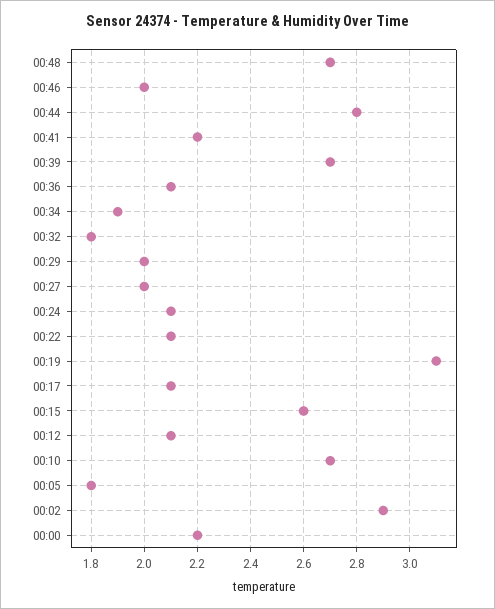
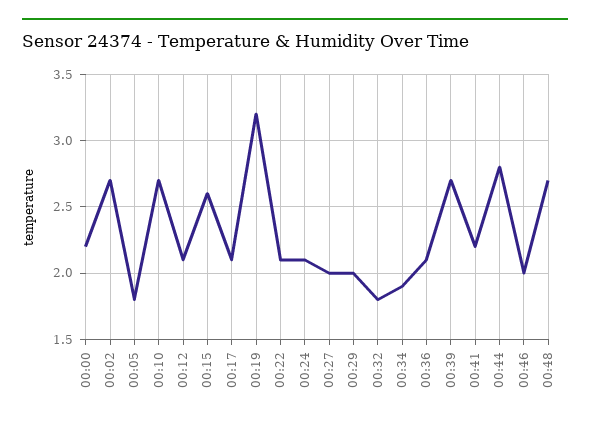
00:19: 3.1 -> 3.2
00:02: 2.9 -> 2.7

